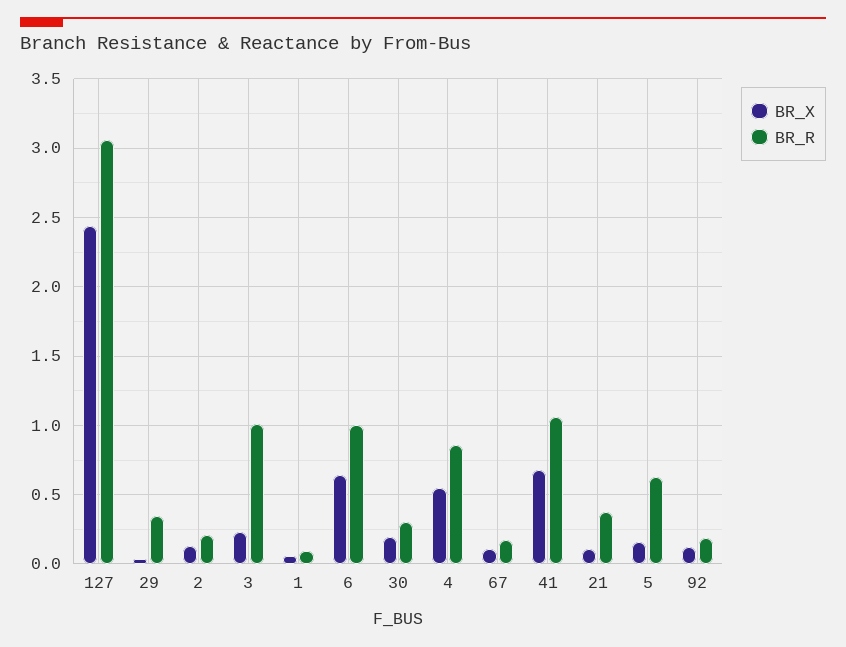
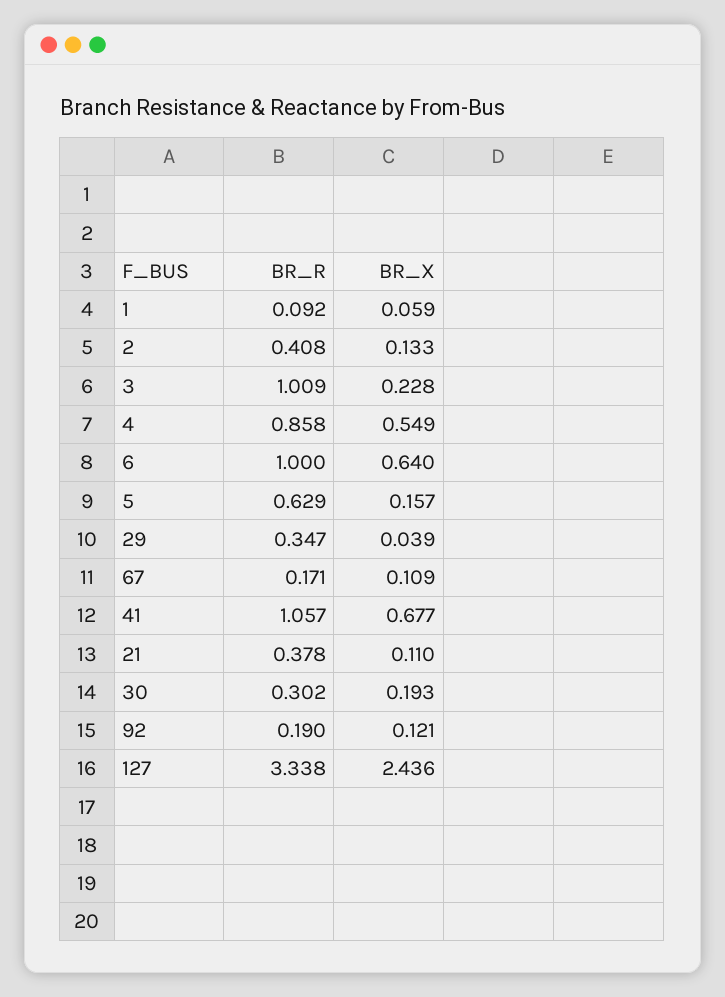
BR_R, 127: 3.05 -> 3.338
BR_R, 2: 0.2 -> 0.408

